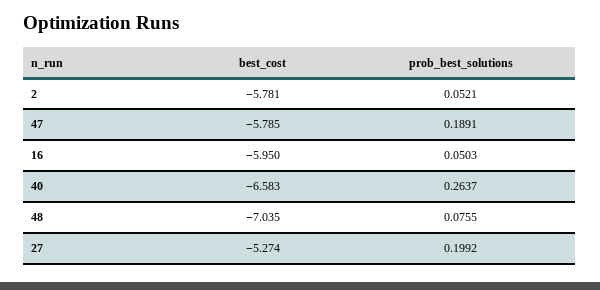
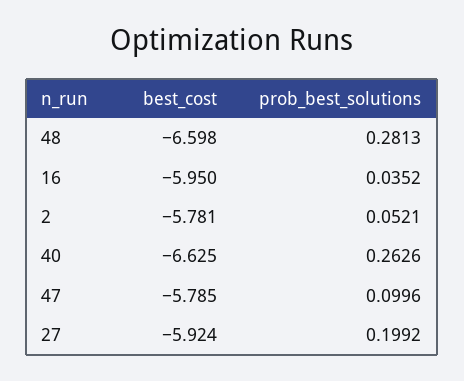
prob_best_solutions, 47: 0.1891 -> 0.0996
prob_best_solutions, 16: 0.0503 -> 0.0352
best_cost, 40: -6.583 -> -6.625
prob_best_solutions, 40: 0.2637 -> 0.2626
best_cost, 48: -7.035 -> -6.598
prob_best_solutions, 48: 0.0755 -> 0.2813
best_cost, 27: -5.274 -> -5.924

